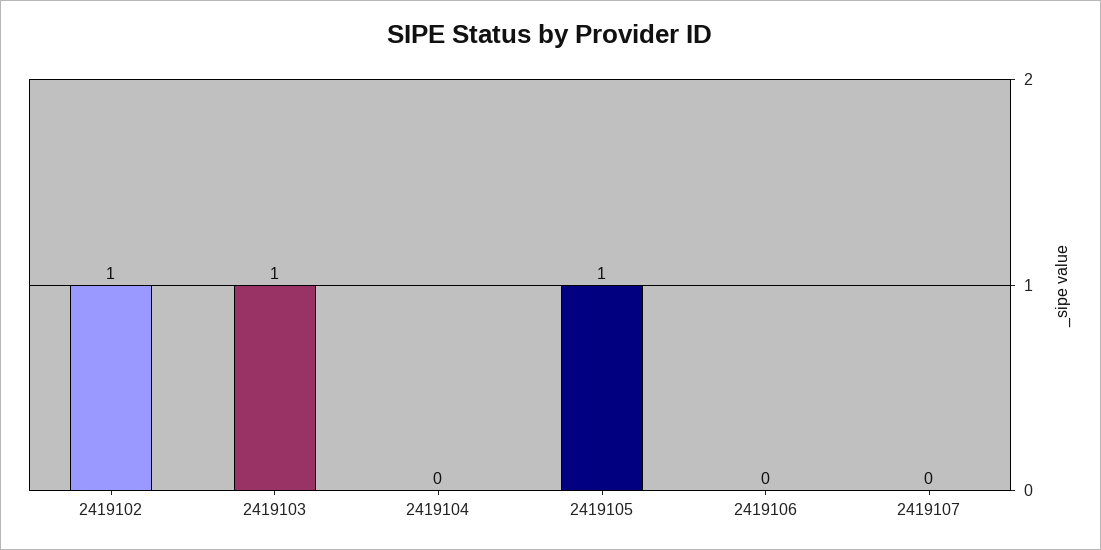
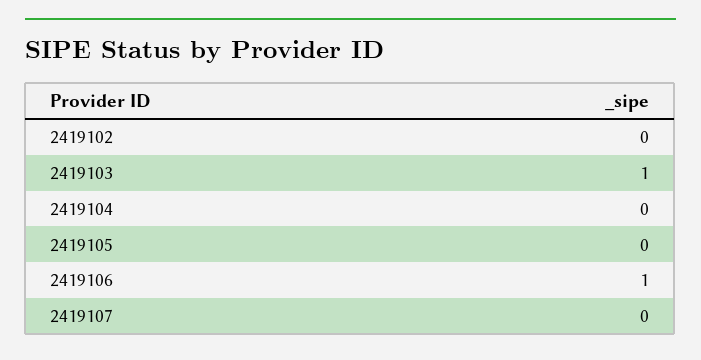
2419102: 1 -> 0
2419105: 1 -> 0
2419106: 0 -> 1

